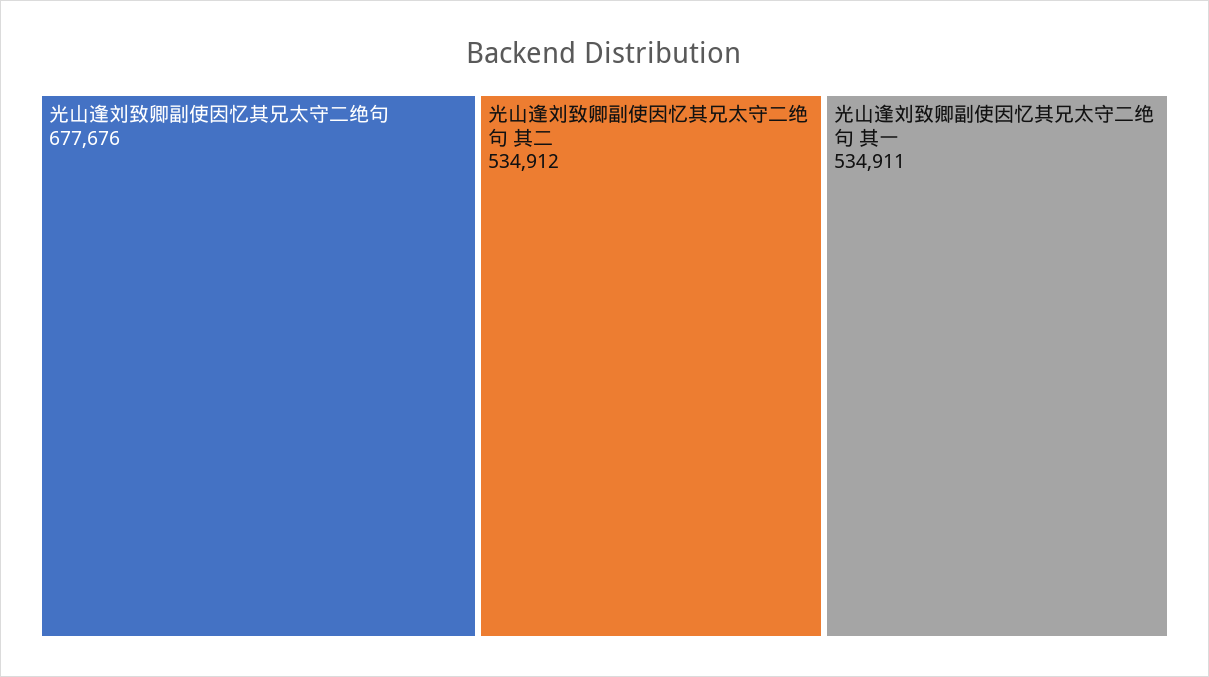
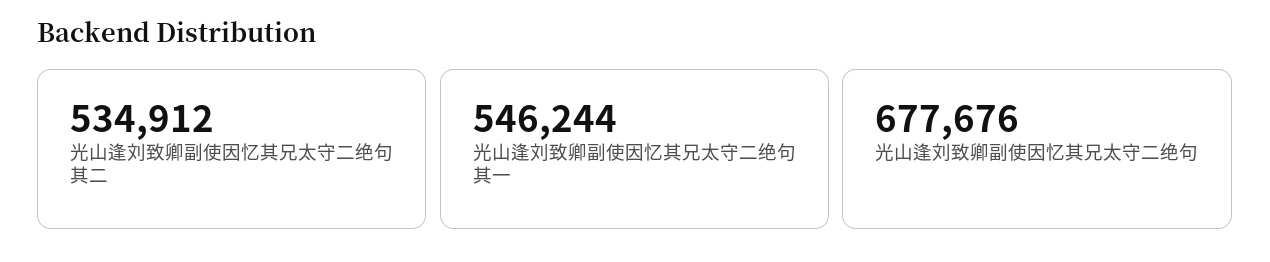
光山逢刘致卿副使因忆其兄太守二绝句 其一: 534911 -> 546244

